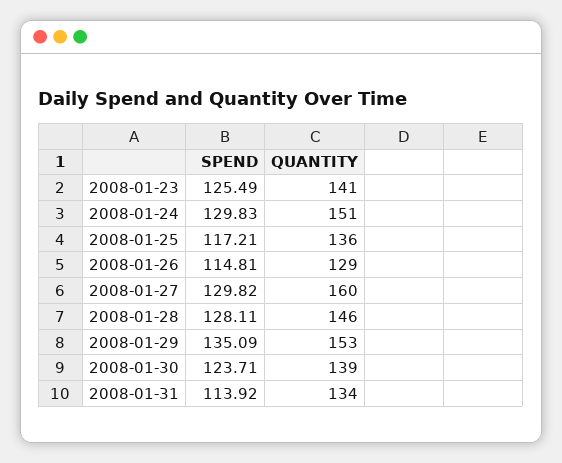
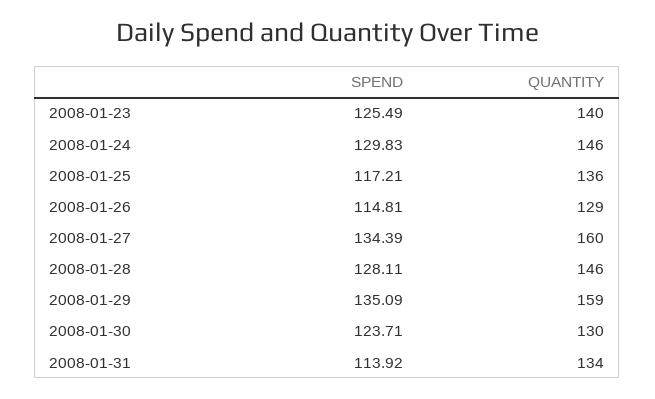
QUANTITY, 2008-01-23: 141 -> 140
QUANTITY, 2008-01-24: 151 -> 146
SPEND, 2008-01-27: 129.82 -> 134.39
QUANTITY, 2008-01-29: 153 -> 159
QUANTITY, 2008-01-30: 139 -> 130

